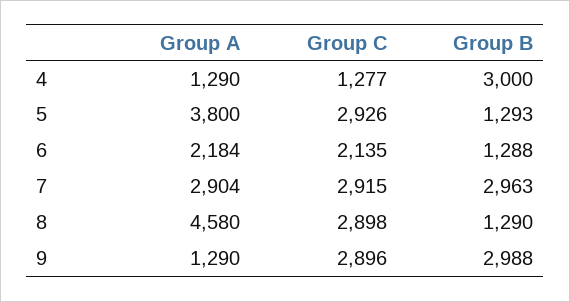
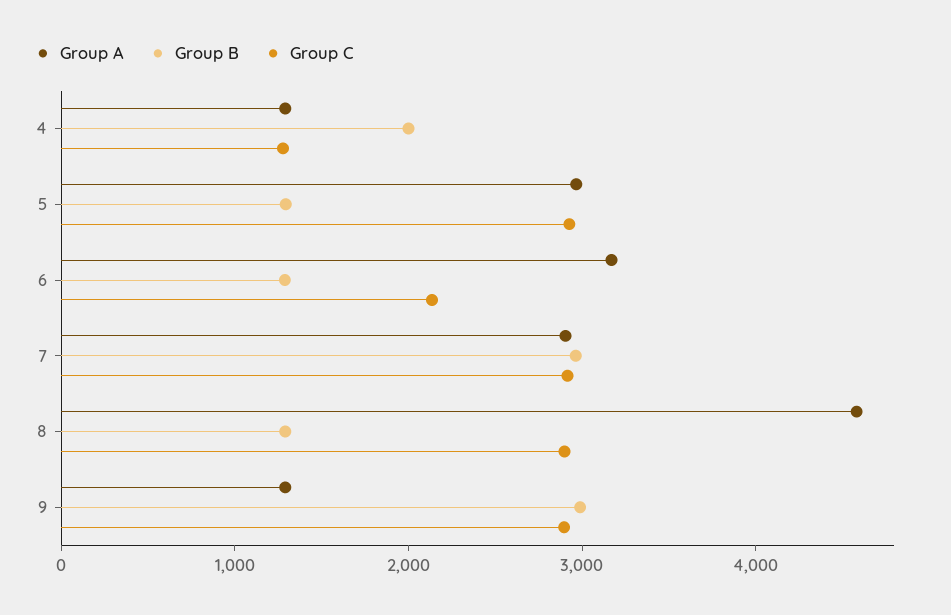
Group B, 4: 3000 -> 2000
Group A, 5: 3800 -> 3000
Group A, 6: 2184 -> 3200

